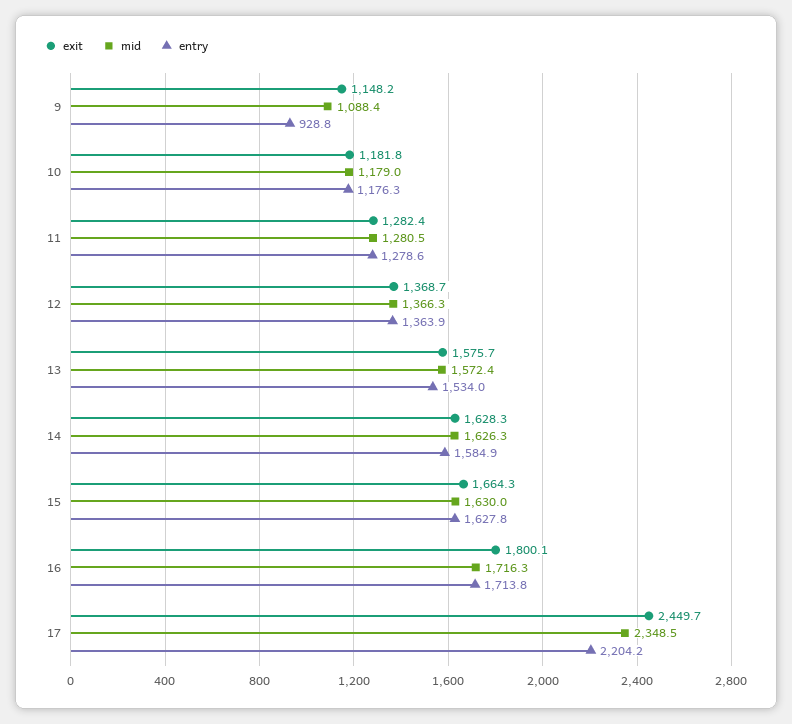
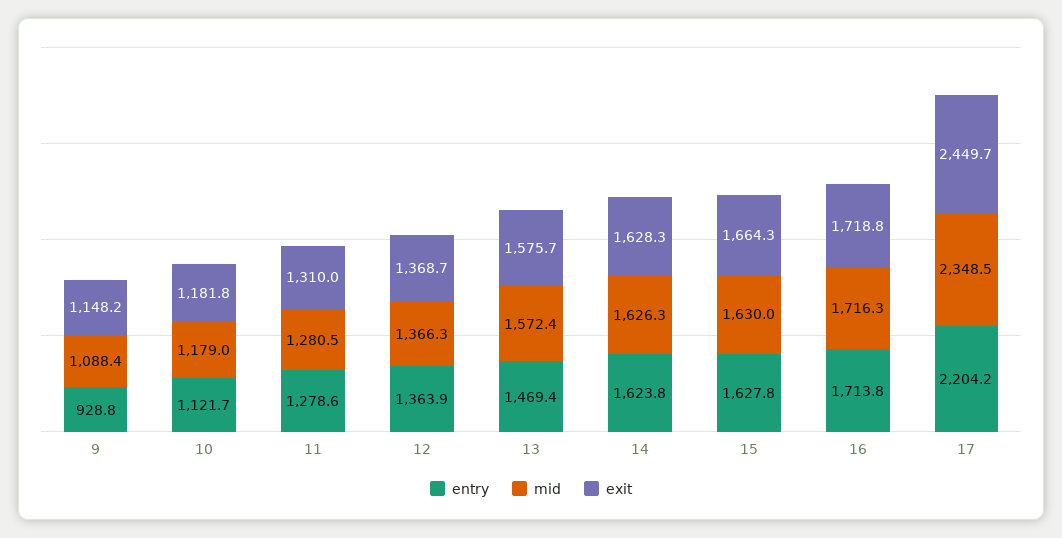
entry, 10: 1176.3 -> 1121.7
exit, 11: 1282.4 -> 1310
entry, 13: 1534 -> 1469.4
entry, 14: 1584.9 -> 1623.8
exit, 16: 1800.1 -> 1718.8

